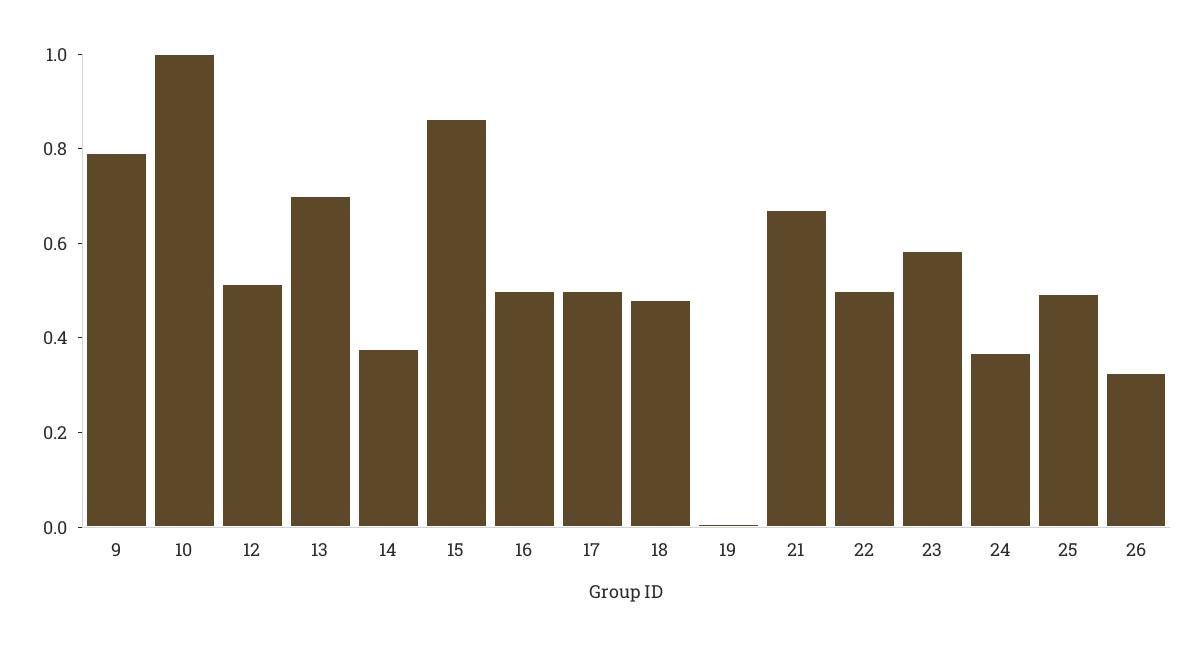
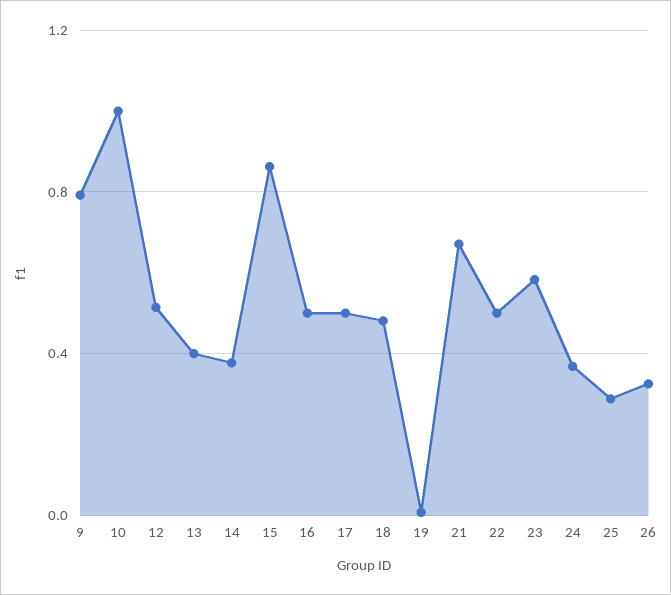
13: 0.7 -> 0.4
25: 0.5 -> 0.3

